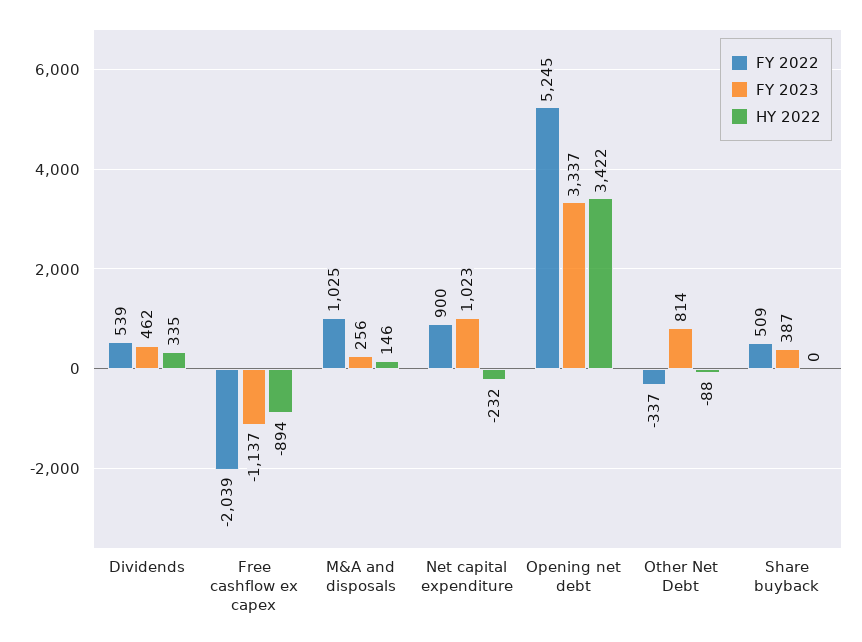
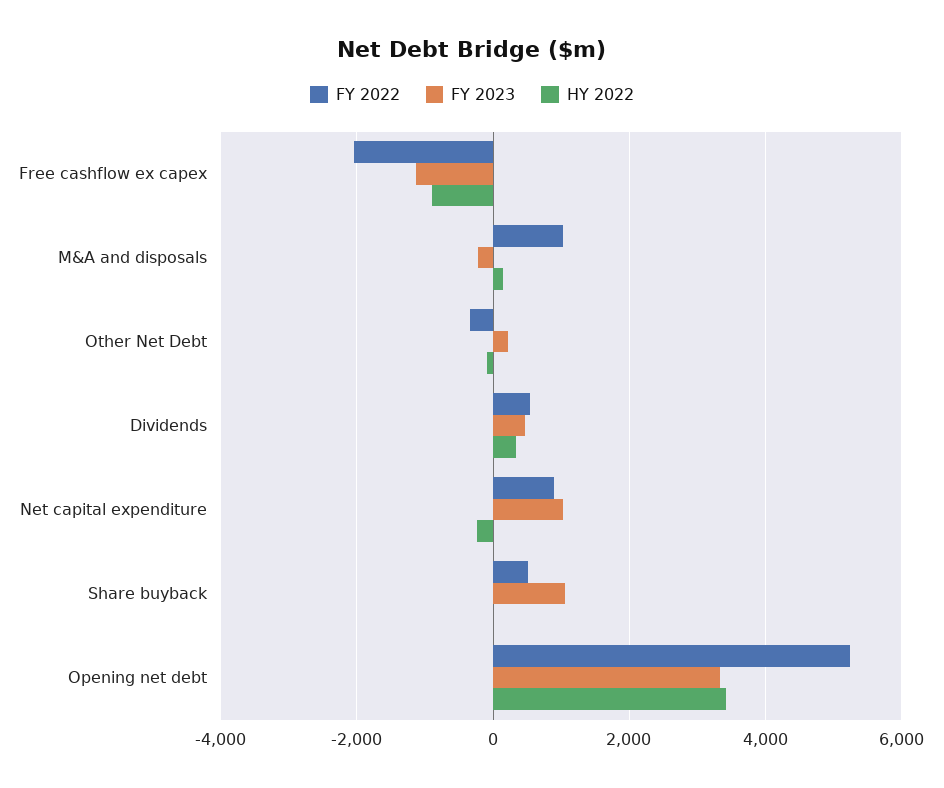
FY 2023, M&A and disposals: 256 -> -200
FY 2023, Other Net Debt: 814 -> 200
FY 2023, Share buyback: 387 -> 1000

